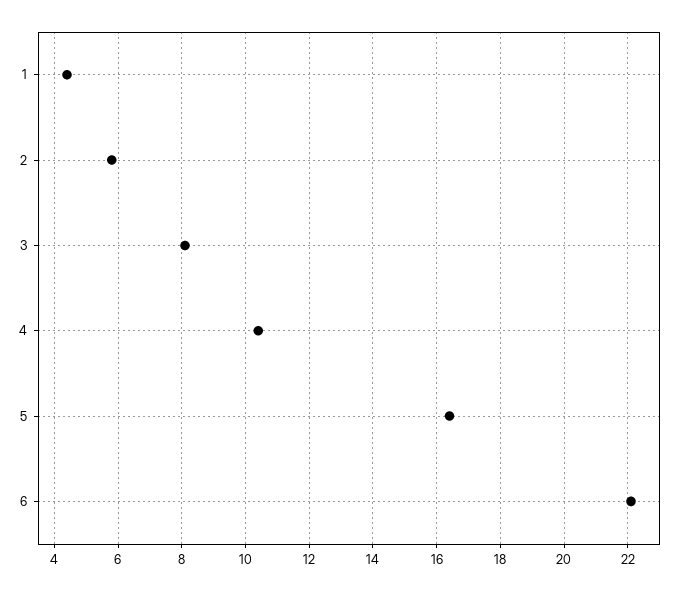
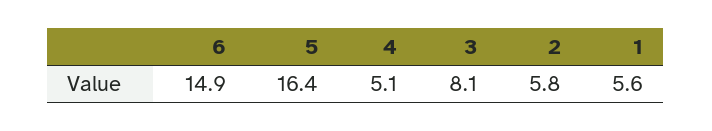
1: 4.5 -> 5.6
4: 10.5 -> 5.1
6: 22 -> 14.9

